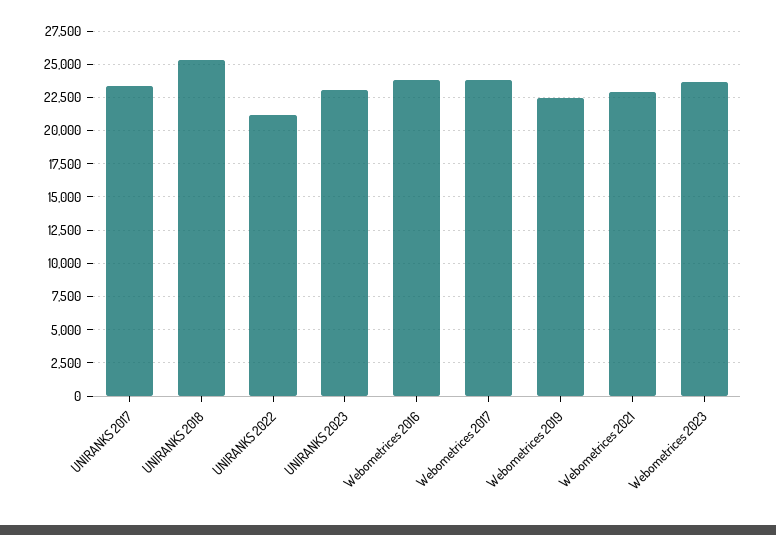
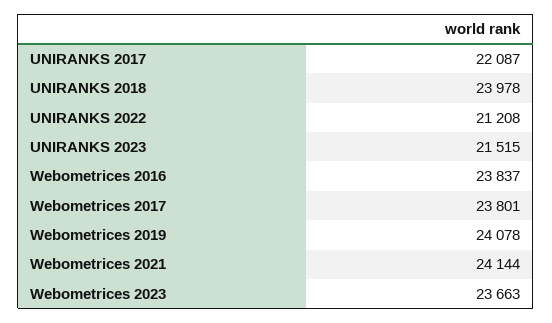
UNIRANKS 2017: 23500 -> 22087
UNIRANKS 2018: 25500 -> 23978
UNIRANKS 2023: 23000 -> 21515
Webometrices 2019: 22500 -> 24078
Webometrices 2021: 23000 -> 24144

